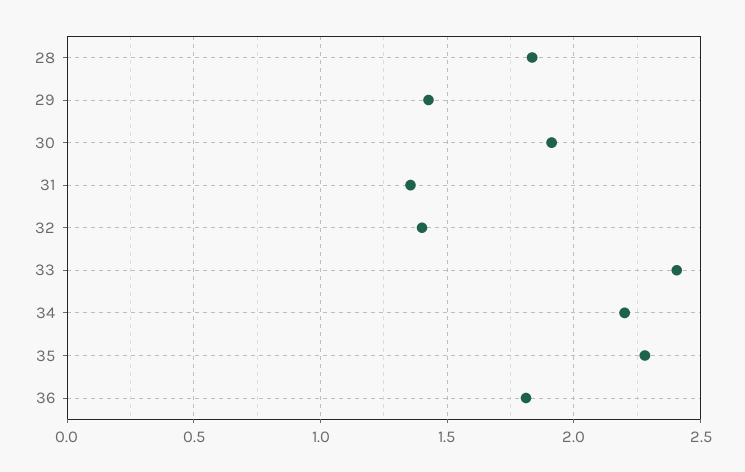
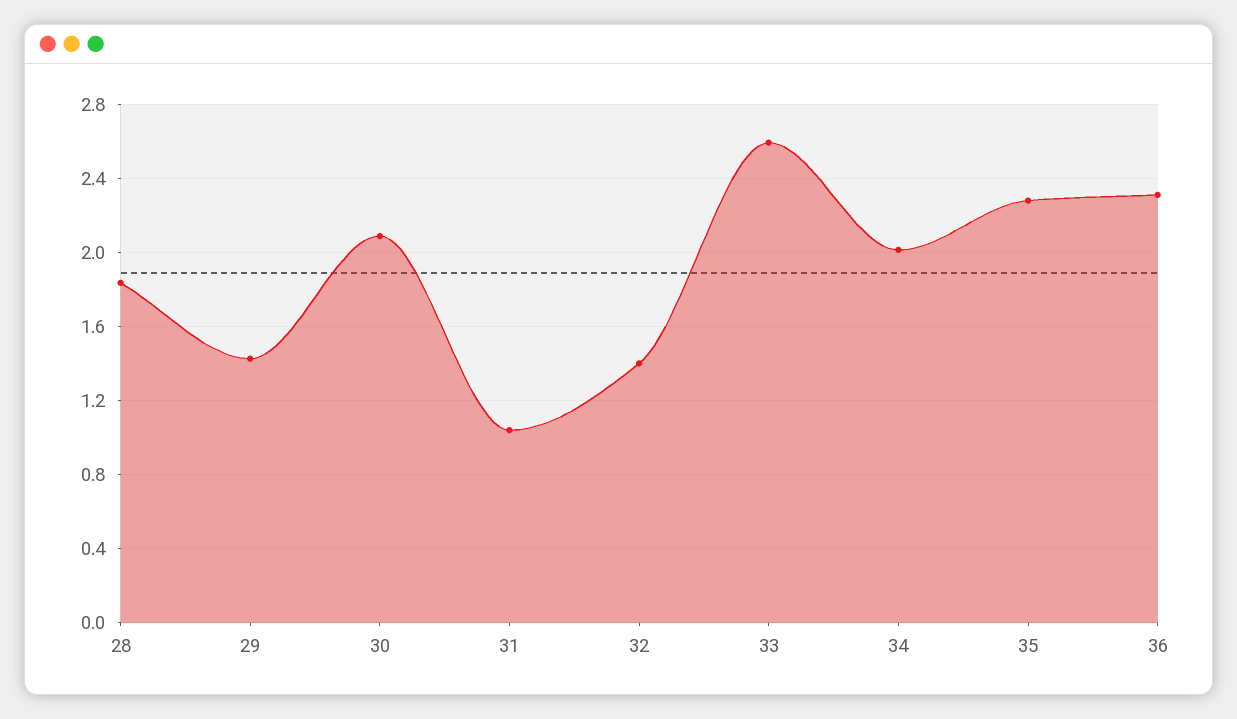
30: 1.9 -> 2.1
31: 1.35 -> 1.05
33: 2.4 -> 2.6
34: 2.2 -> 2
36: 1.8 -> 2.3

